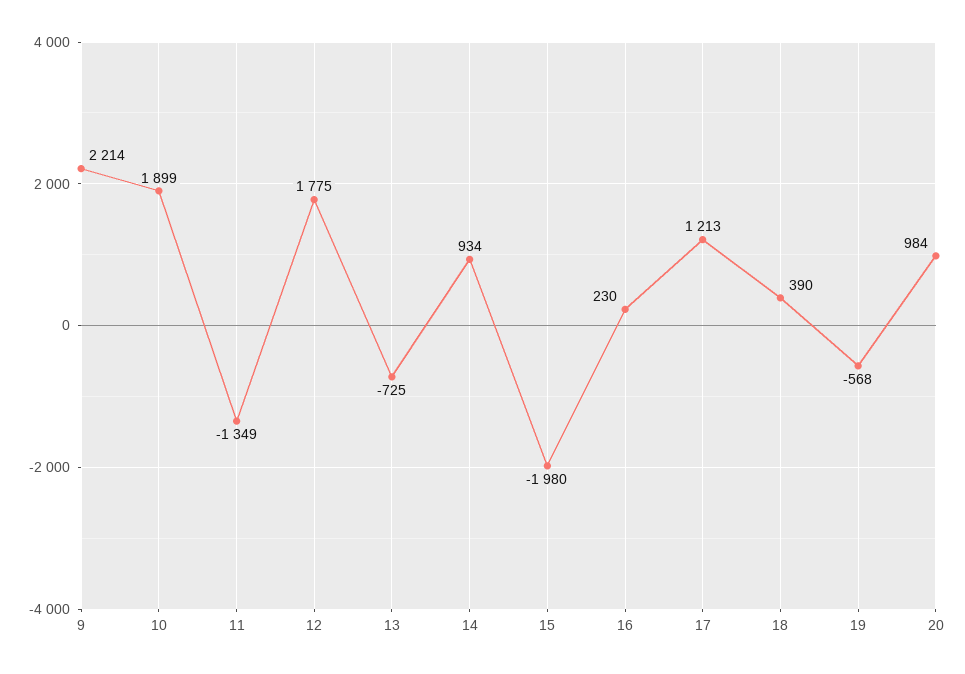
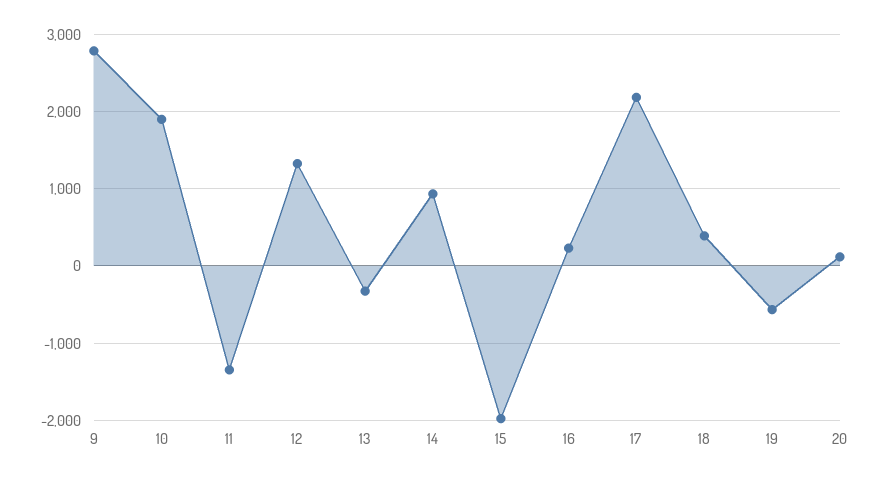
9: 2214 -> 2800
12: 1775 -> 1300
13: -725 -> -300
17: 1213 -> 2200
20: 984 -> 100

